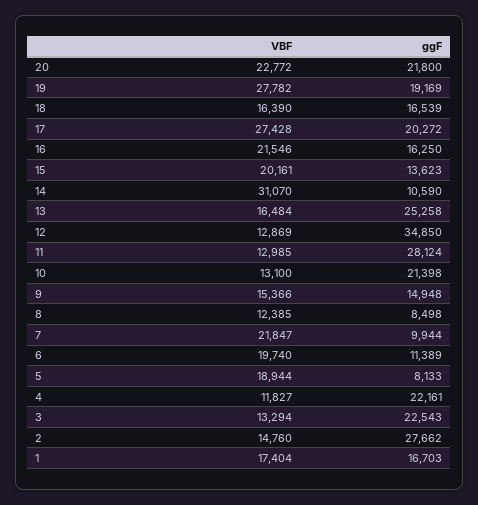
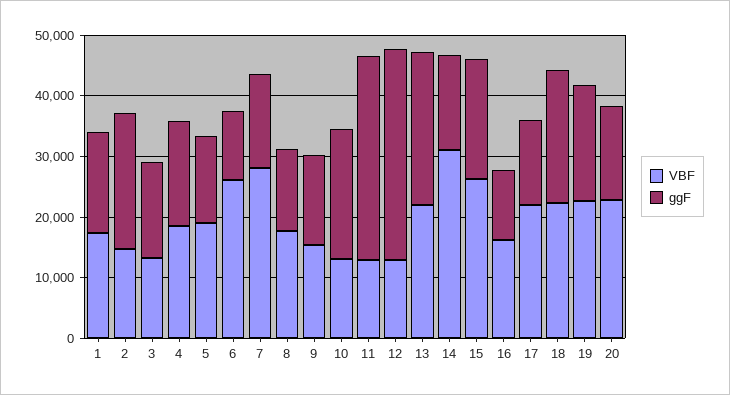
ggF, 20: 21800 -> 16000
VBF, 19: 27782 -> 22000
VBF, 18: 16390 -> 22000
ggF, 18: 16539 -> 22000
VBF, 17: 27428 -> 22000
ggF, 17: 20272 -> 14000
VBF, 16: 21546 -> 16000
ggF, 16: 16250 -> 12000
VBF, 15: 20161 -> 26000
ggF, 15: 13623 -> 20000
ggF, 14: 10590 -> 16000
VBF, 13: 16484 -> 22000
ggF, 11: 28124 -> 34000
VBF, 8: 12385 -> 18000
ggF, 8: 8498 -> 14000
VBF, 7: 21847 -> 28000
ggF, 7: 9944 -> 16000
VBF, 6: 19740 -> 26000
ggF, 5: 8133 -> 14000
VBF, 4: 11827 -> 18000
ggF, 4: 22161 -> 18000
ggF, 3: 22543 -> 16000
ggF, 2: 27662 -> 22000

